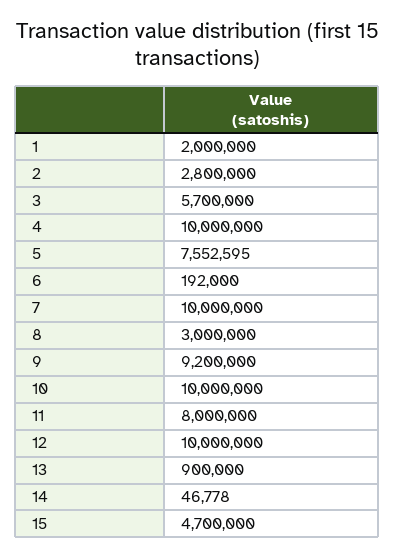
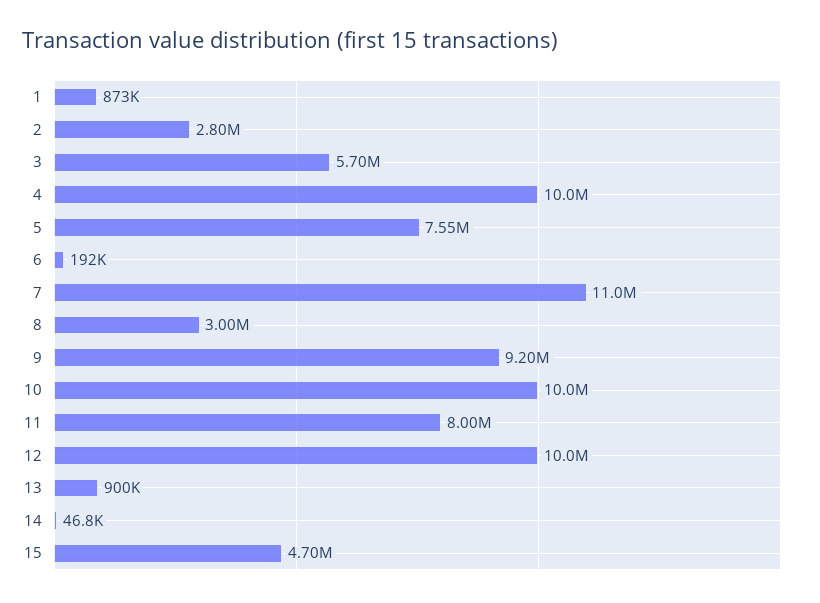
1: 2000000 -> 873000
7: 10000000 -> 11000000

